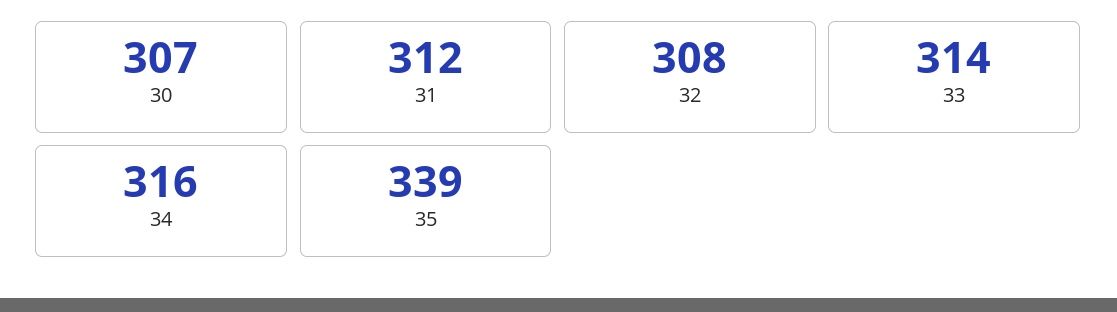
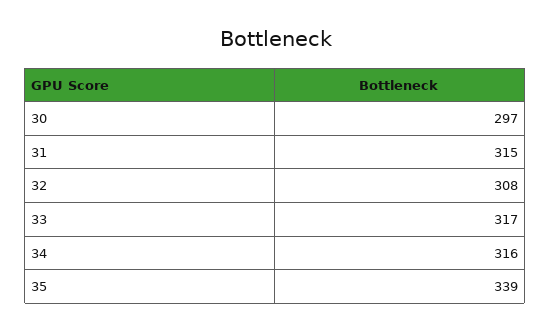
30: 307 -> 297
31: 312 -> 315
33: 314 -> 317

